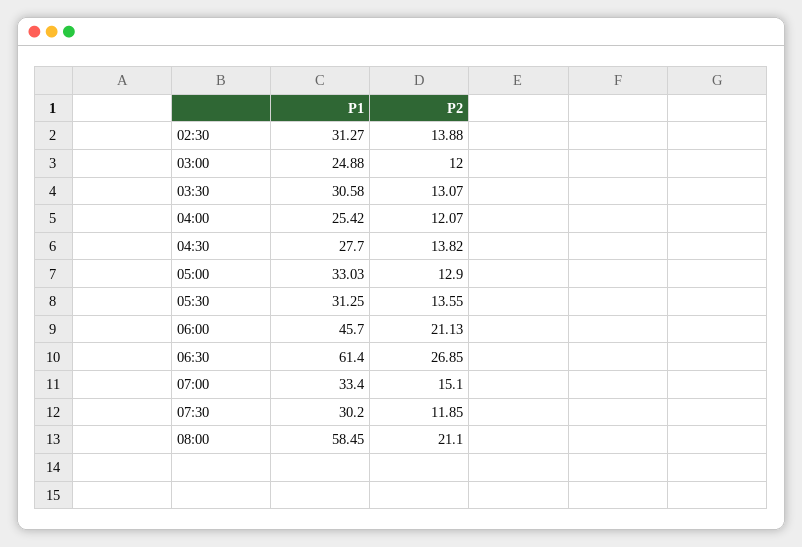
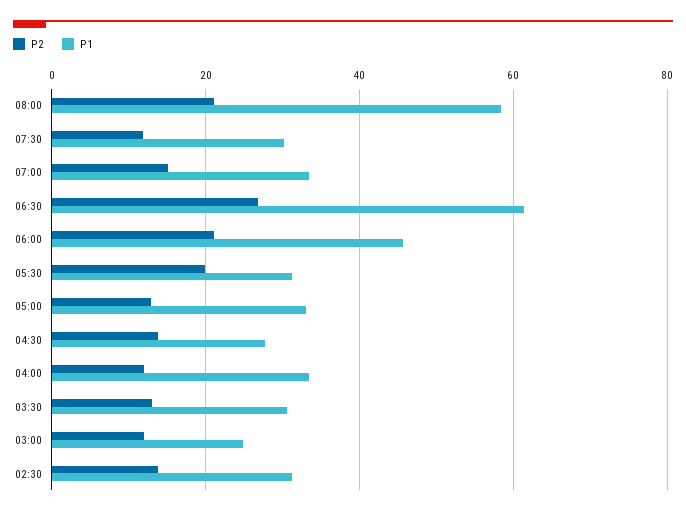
P1, 04:00: 25.42 -> 34
P2, 05:30: 13.55 -> 20

